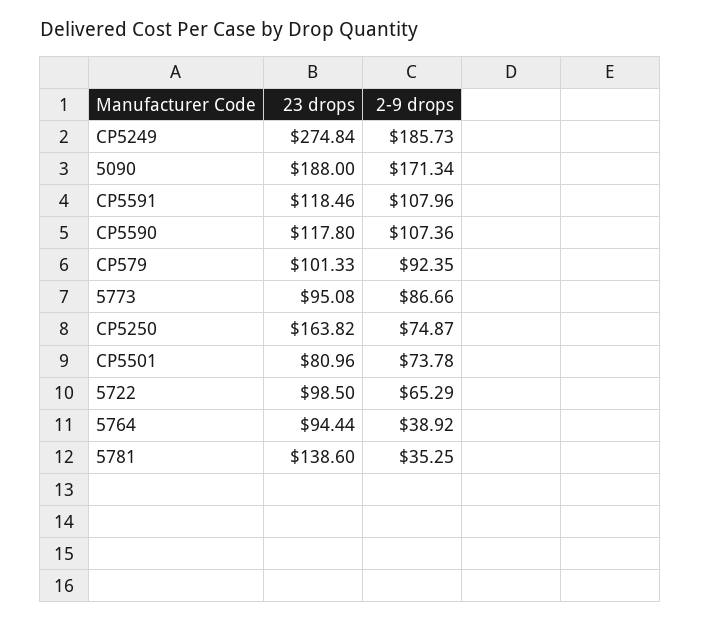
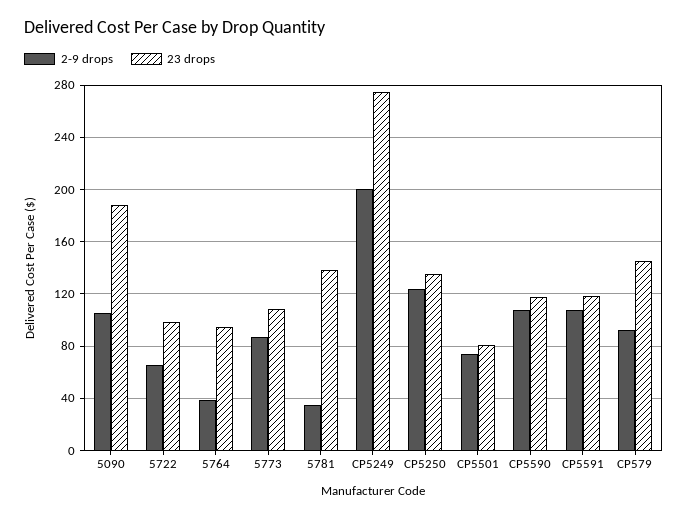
2-9 drops, CP5249: 185.73 -> 200
2-9 drops, 5090: 171.34 -> 105
23 drops, CP579: 101.33 -> 145
23 drops, 5773: 95.08 -> 110
23 drops, CP5250: 163.82 -> 135
2-9 drops, CP5250: 74.87 -> 125

